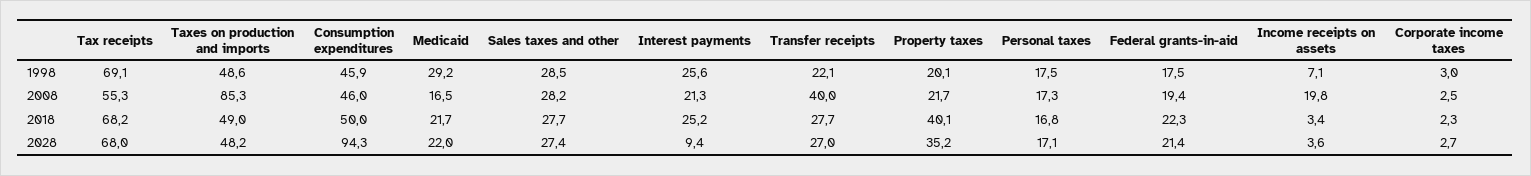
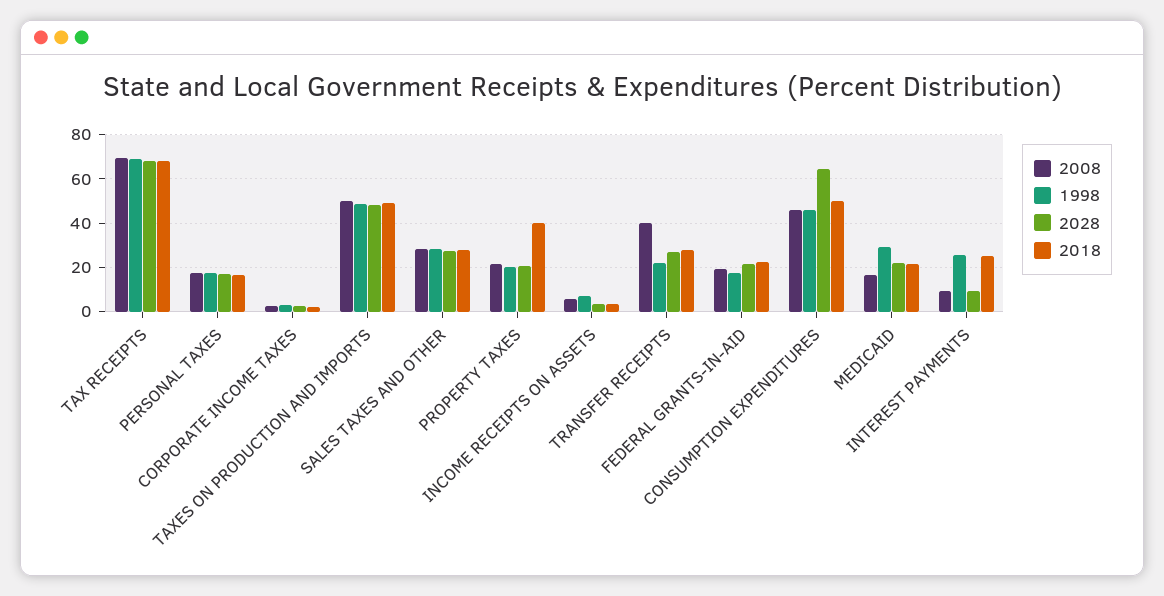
2008, Tax receipts: 55.3 -> 70
2008, Taxes on production and imports: 85.3 -> 50
2008, Interest payments: 21.3 -> 10
2008, Income receipts on assets: 19.8 -> 5
2028, Consumption expenditures: 94.3 -> 65
2028, Property taxes: 35.2 -> 20

